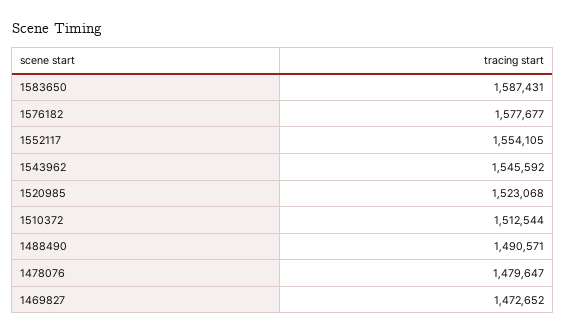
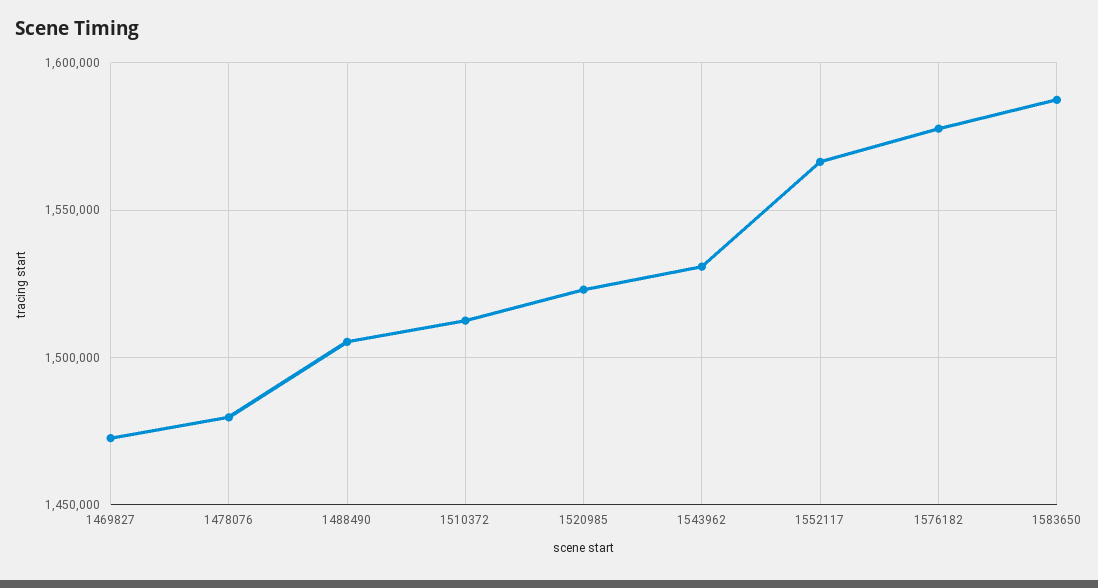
1552117: 1554105 -> 1565000
1543962: 1545592 -> 1530000
1488490: 1490571 -> 1505000

